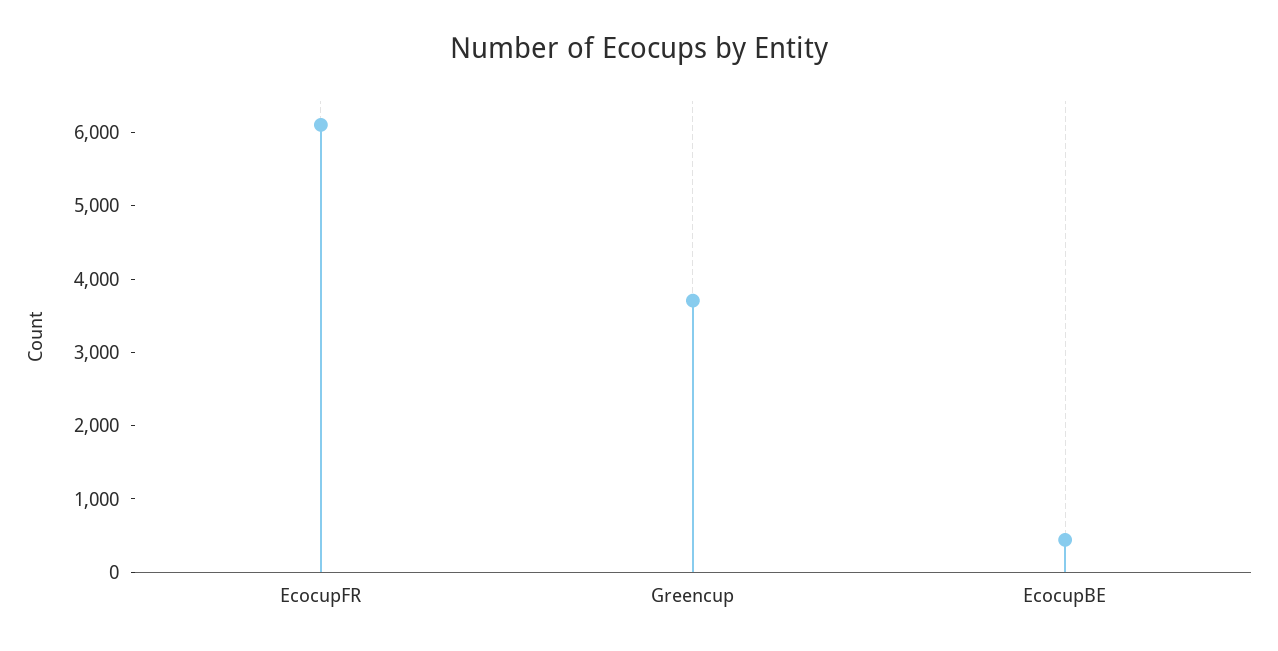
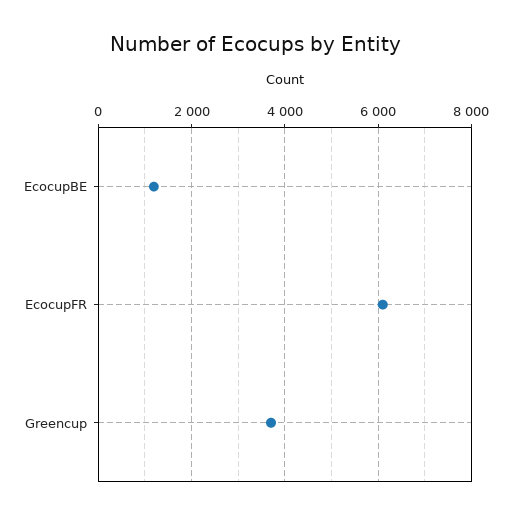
EcocupBE: 400 -> 1200

